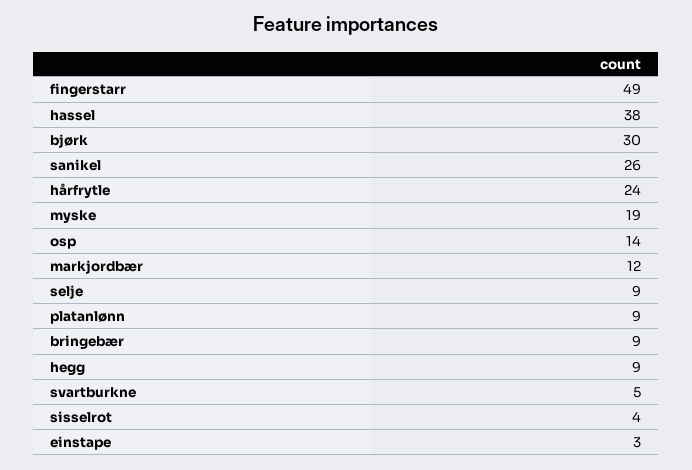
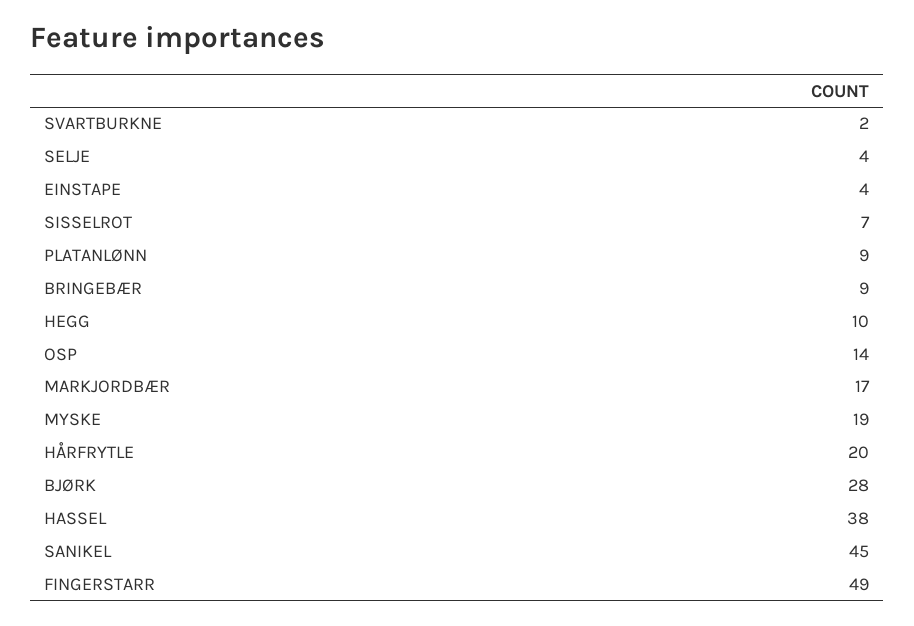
bjørk: 30 -> 28
sanikel: 26 -> 45
hårfrytle: 24 -> 20
markjordbær: 12 -> 17
selje: 9 -> 4
hegg: 9 -> 10
svartburkne: 5 -> 2
sisselrot: 4 -> 7
einstape: 3 -> 4

